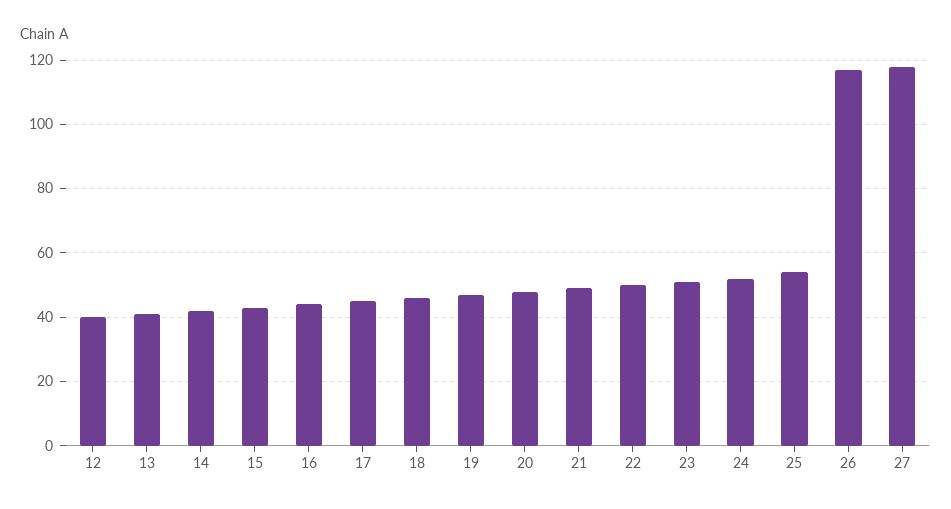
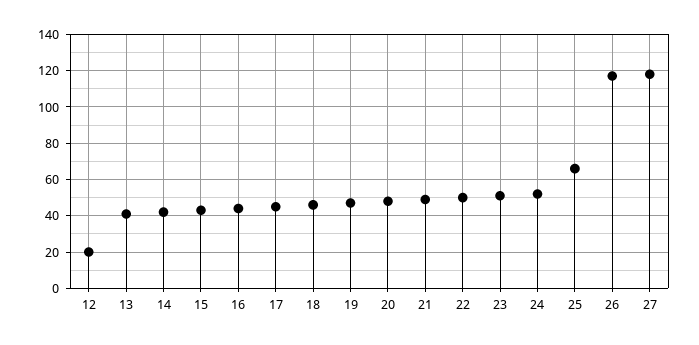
12: 40 -> 20
25: 55 -> 65

